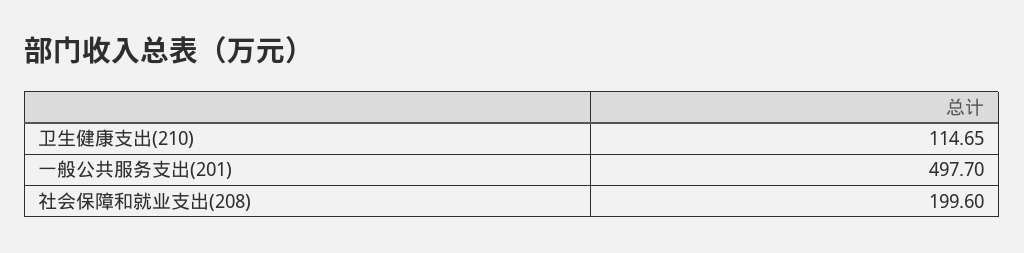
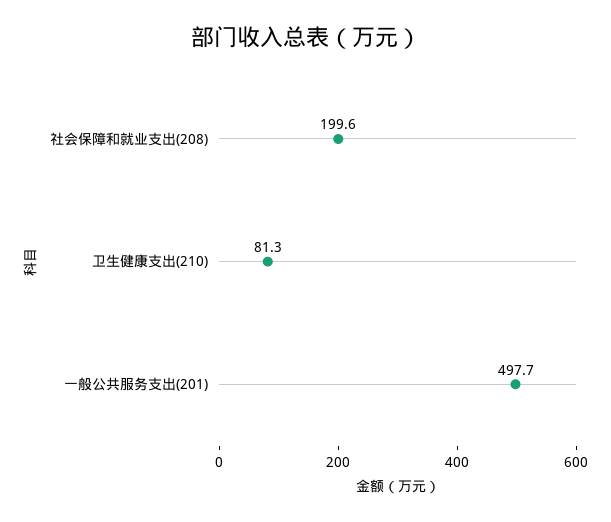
卫生健康支出(210): 114.65 -> 81.3

